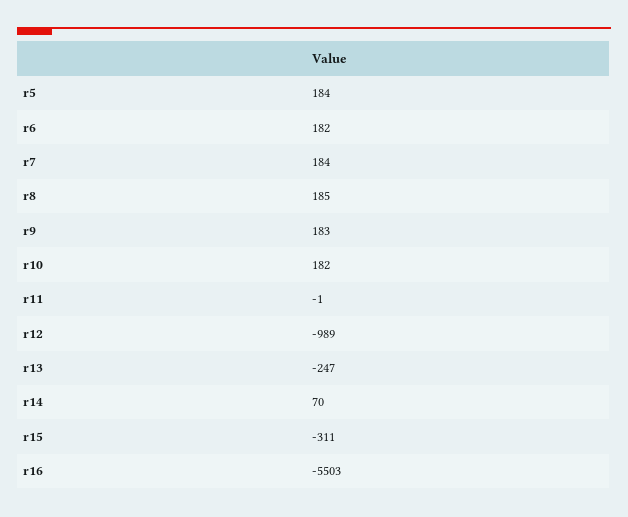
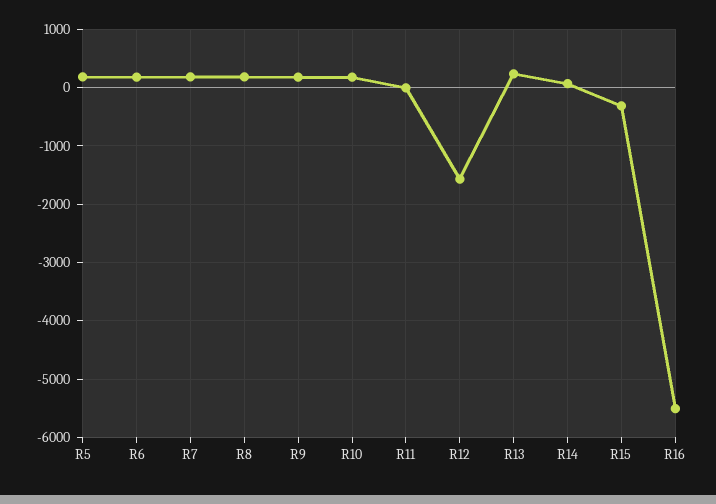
r12: -989 -> -1600
r13: -247 -> 200

